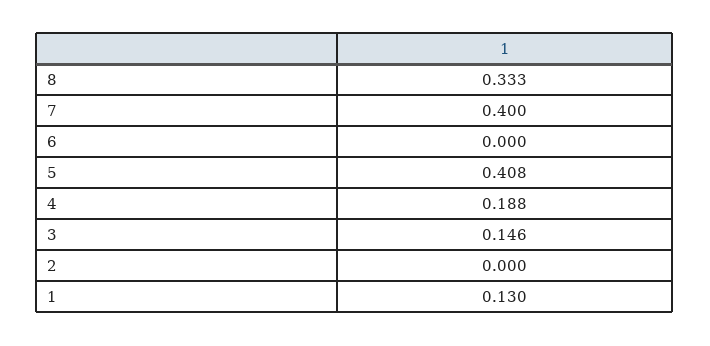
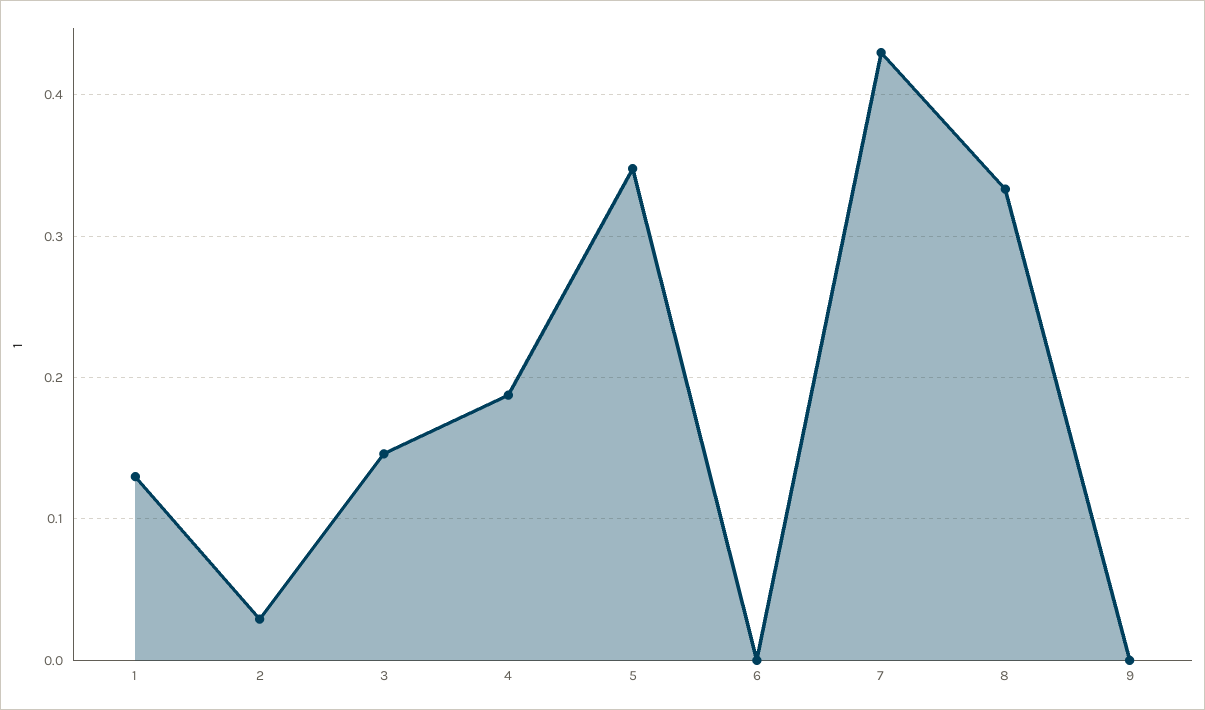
7: 0.4 -> 0.43
5: 0.408 -> 0.35
2: 0 -> 0.03
9: none -> 0

